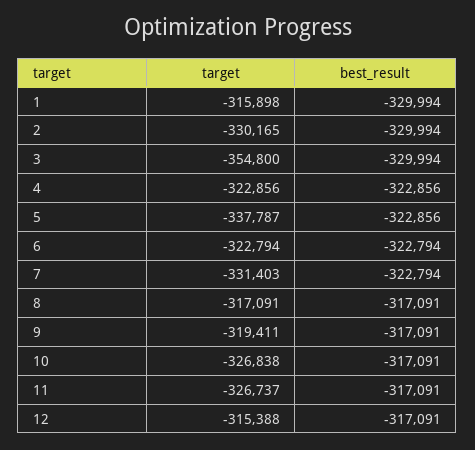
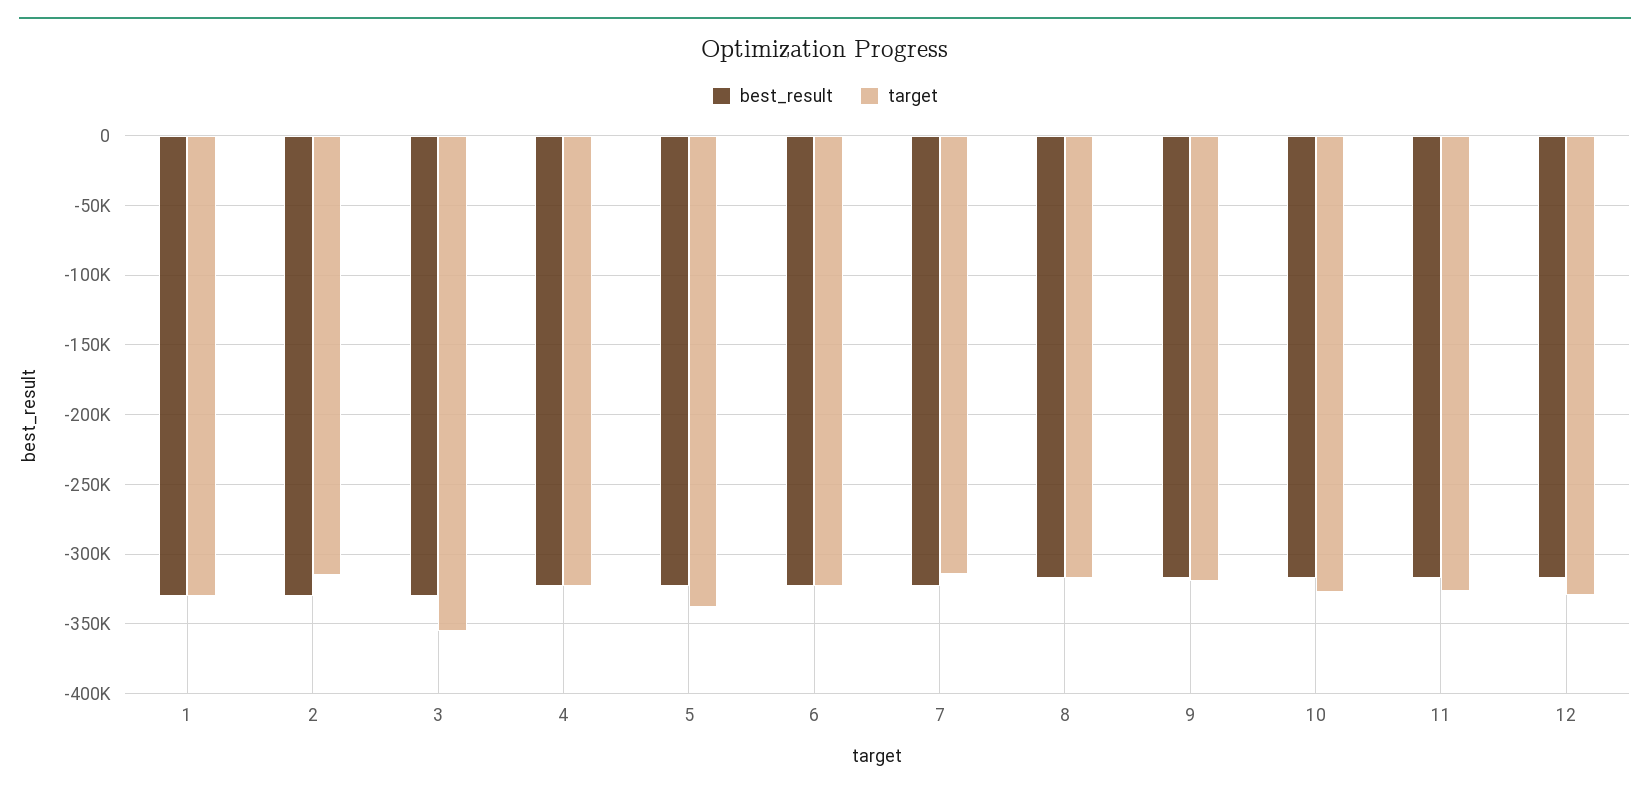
target, 1: -315898 -> -330000
target, 2: -330165 -> -315000
target, 7: -331403 -> -315000
target, 12: -315388 -> -330000

